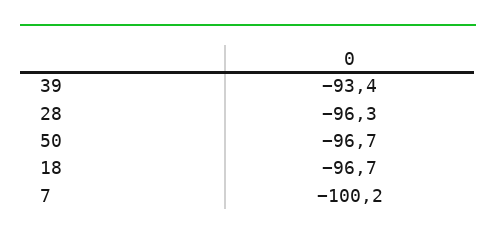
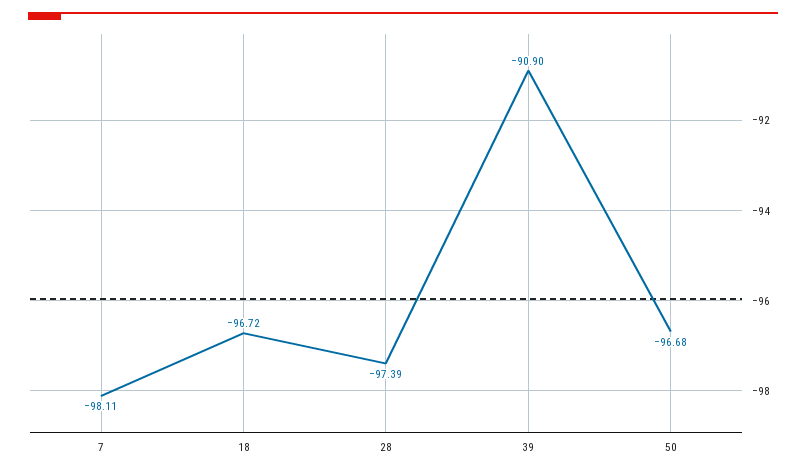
39: -93.4 -> -90.9
28: -96.3 -> -97.39
7: -100.2 -> -98.11

